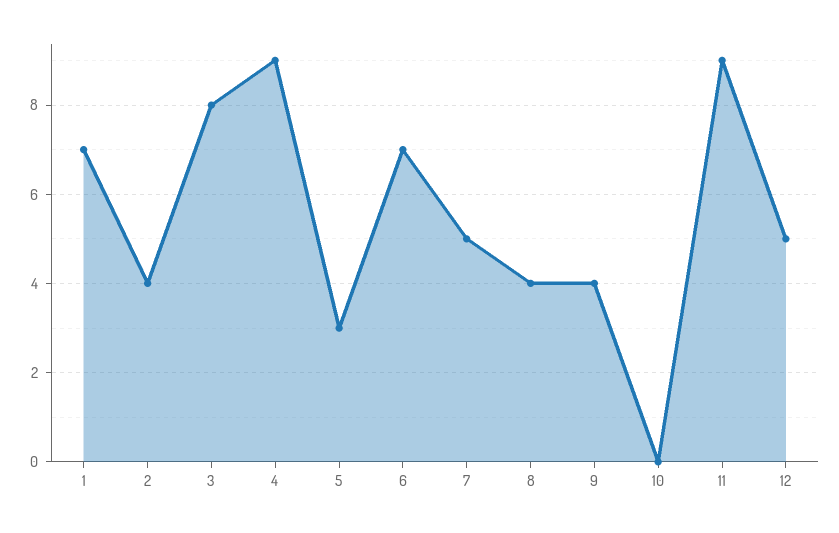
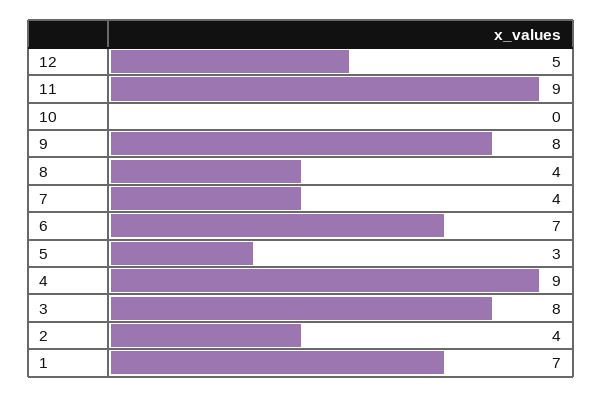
7: 5 -> 4
9: 4 -> 8

